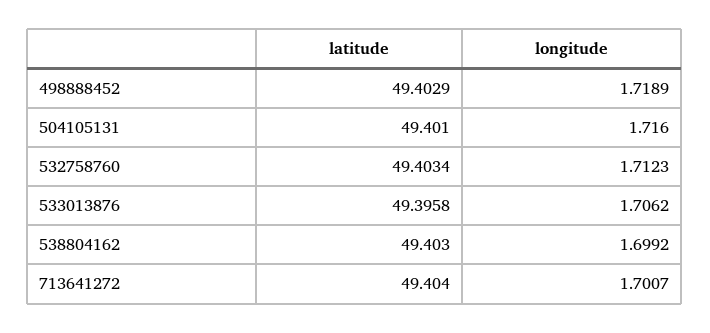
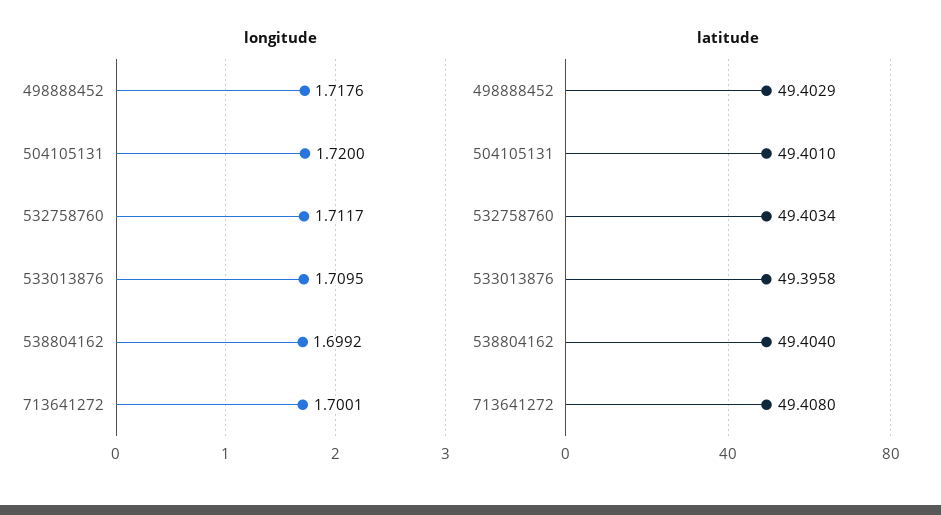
longitude, 498888452: 1.7189 -> 1.7176
longitude, 504105131: 1.716 -> 1.72
longitude, 532758760: 1.7123 -> 1.7117
longitude, 533013876: 1.7062 -> 1.7095
latitude, 538804162: 49.403 -> 49.404
latitude, 713641272: 49.404 -> 49.408
longitude, 713641272: 1.7007 -> 1.7001

